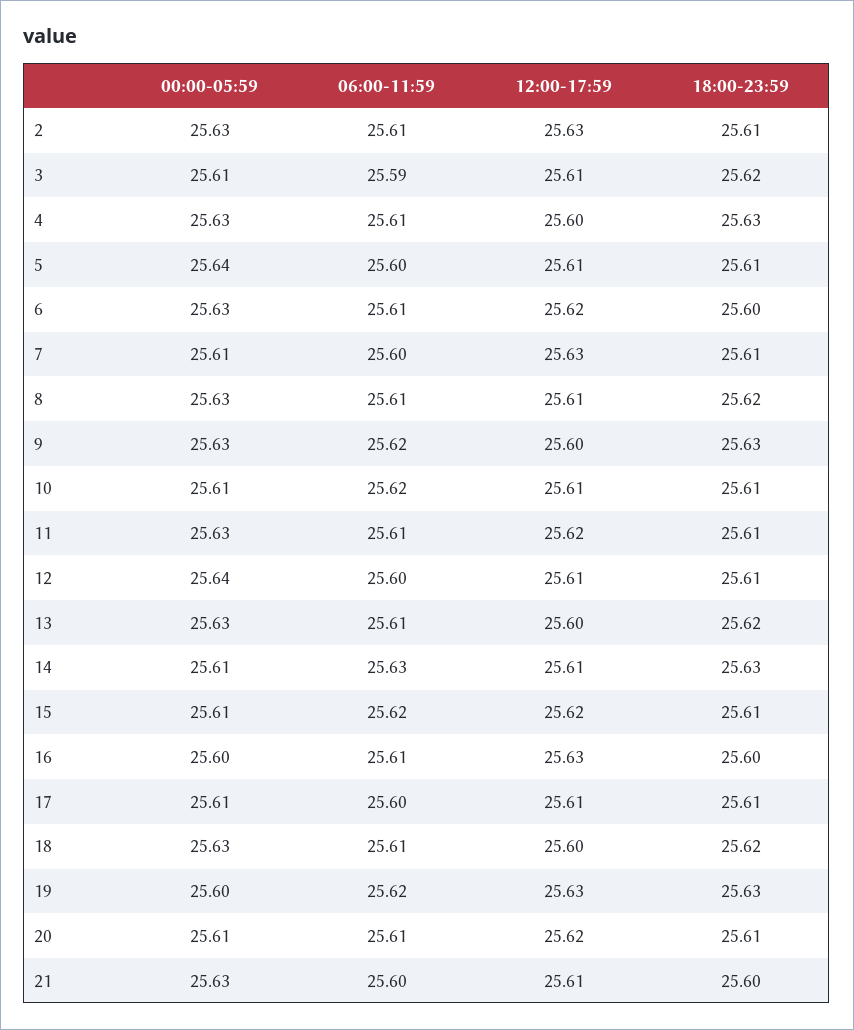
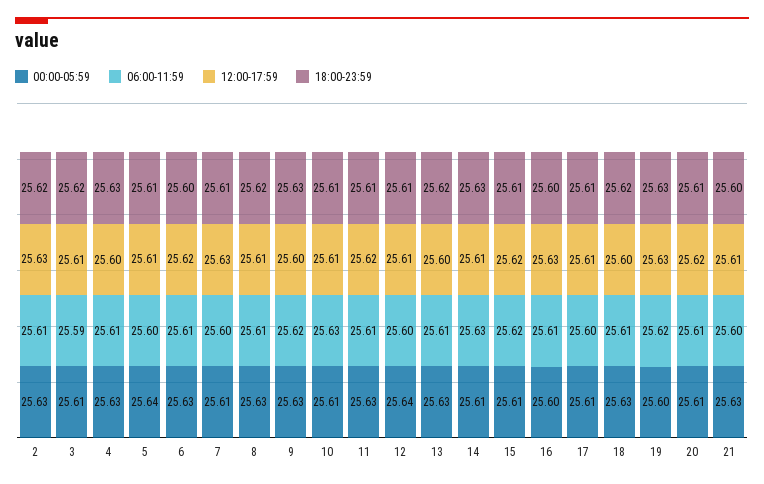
18:00-23:59, 2: 25.61 -> 25.62
06:00-11:59, 10: 25.62 -> 25.63

